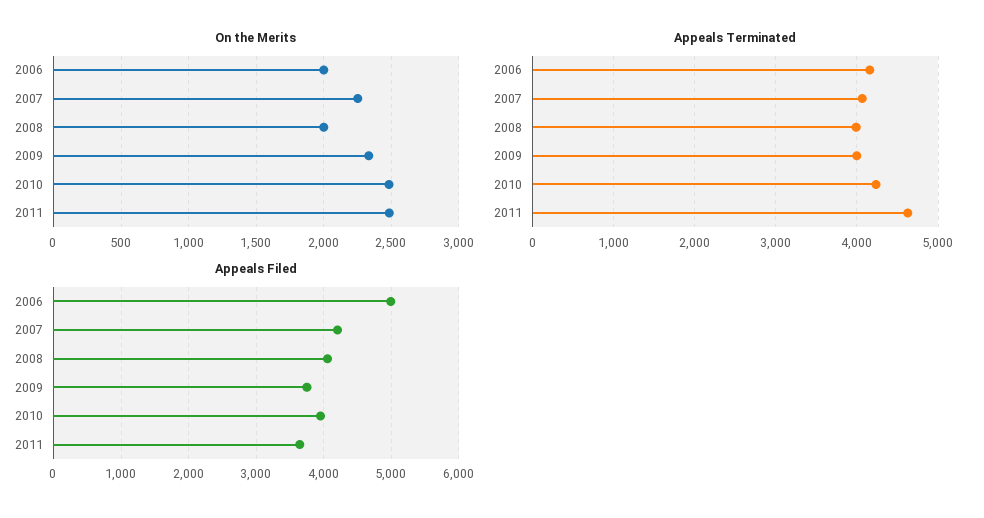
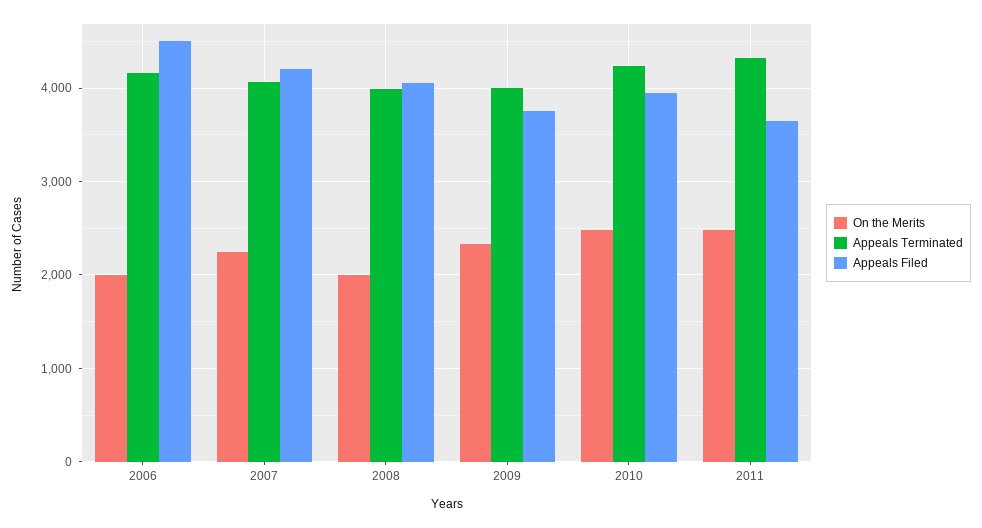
Appeals Terminated, 2011: 4600 -> 4300
Appeals Filed, 2006: 5000 -> 4500

